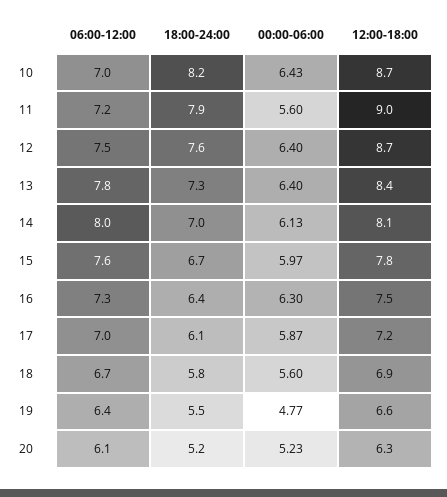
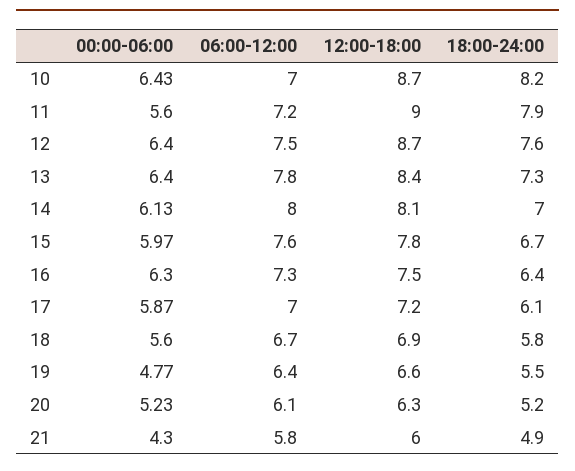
00:00-06:00, 21: none -> 4.3
06:00-12:00, 21: none -> 5.8
12:00-18:00, 21: none -> 6
18:00-24:00, 21: none -> 4.9

